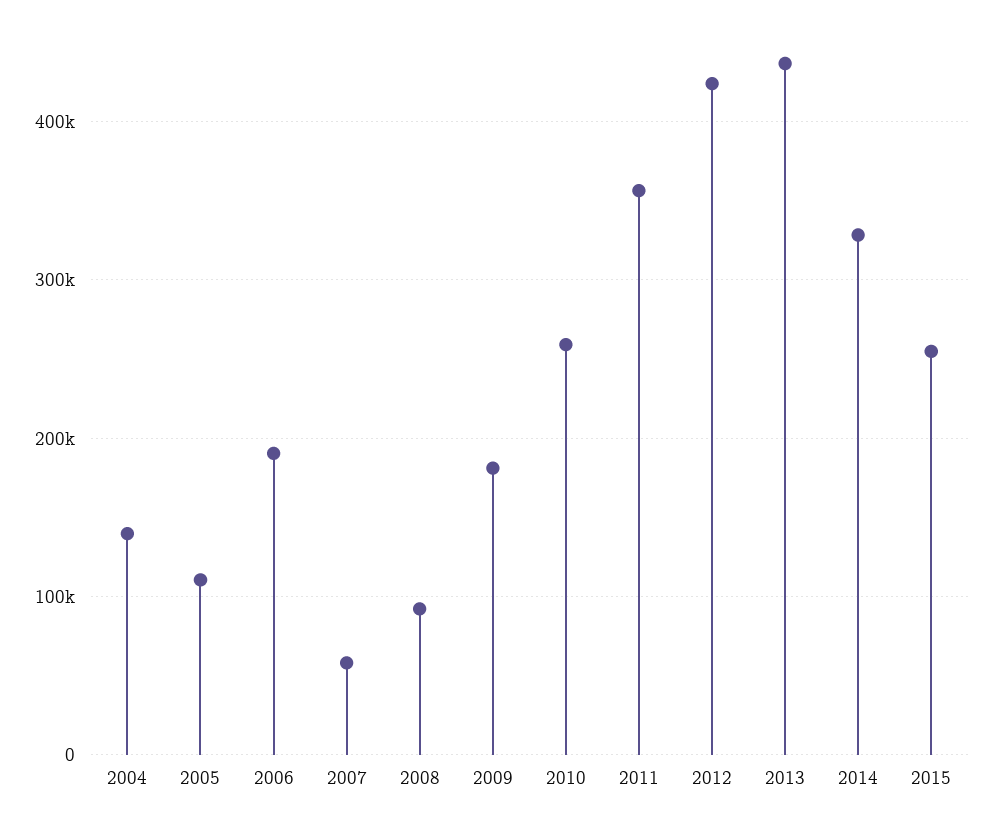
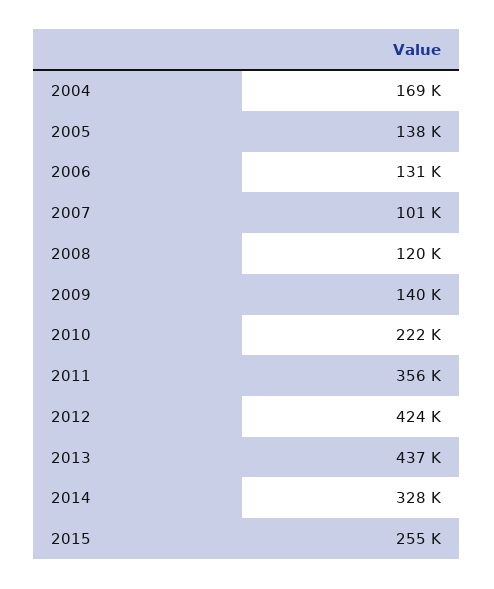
2004: 140000 -> 169000
2005: 110000 -> 138000
2006: 190000 -> 131000
2007: 60000 -> 101000
2008: 90000 -> 120000
2009: 180000 -> 140000
2010: 260000 -> 222000

